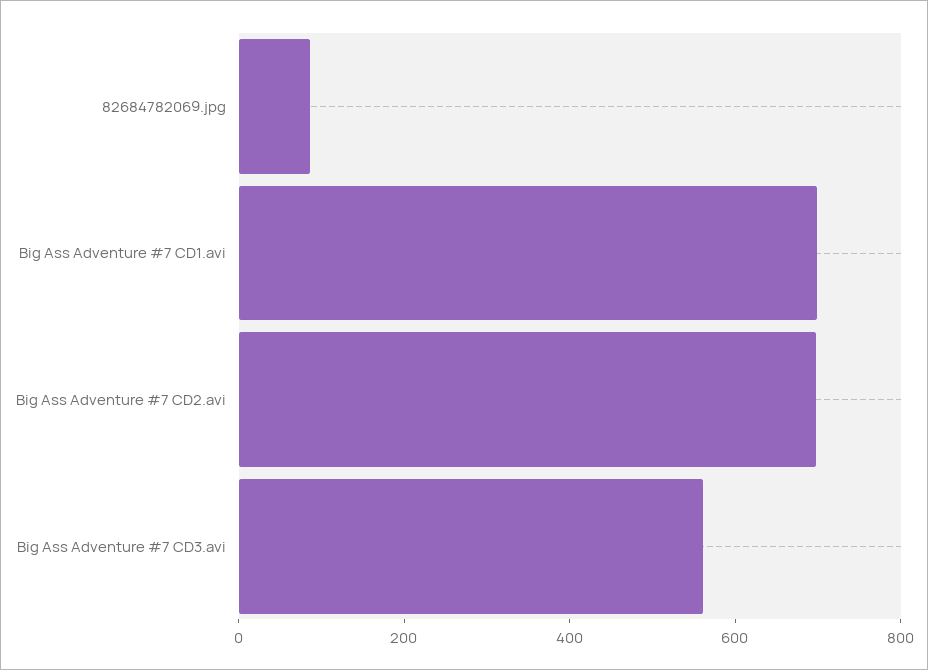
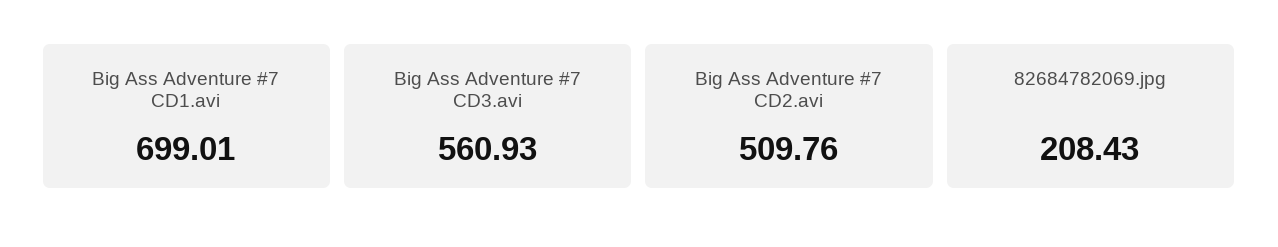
82684782069.jpg: 100 -> 208.43
Big Ass Adventure #7 CD2.avi: 700 -> 509.76

